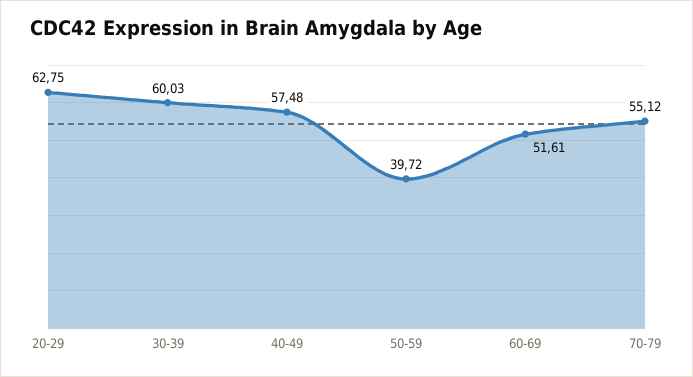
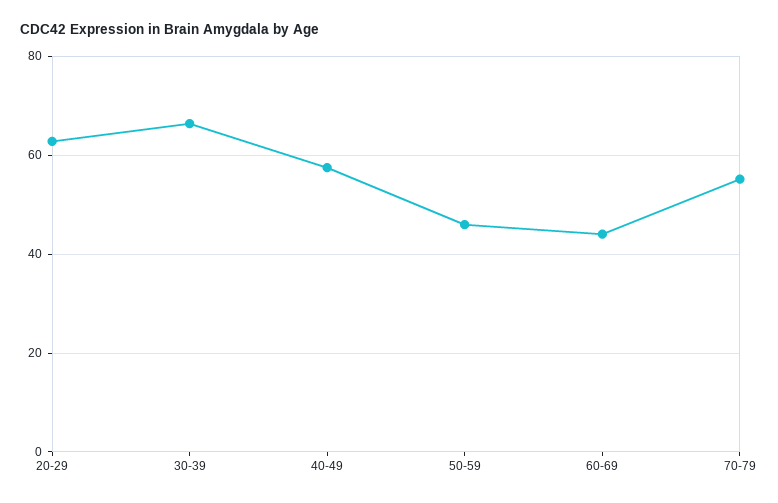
30-39: 60.03 -> 66
50-59: 39.72 -> 46
60-69: 51.61 -> 44

